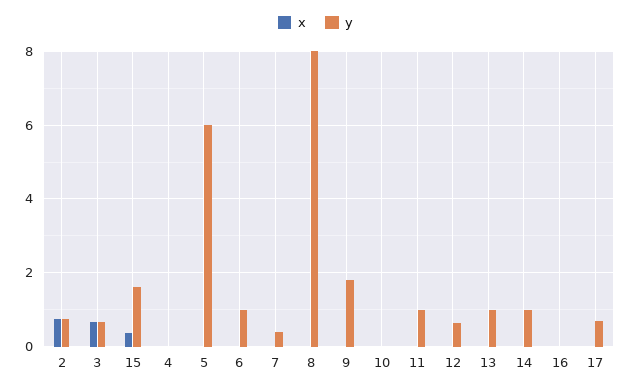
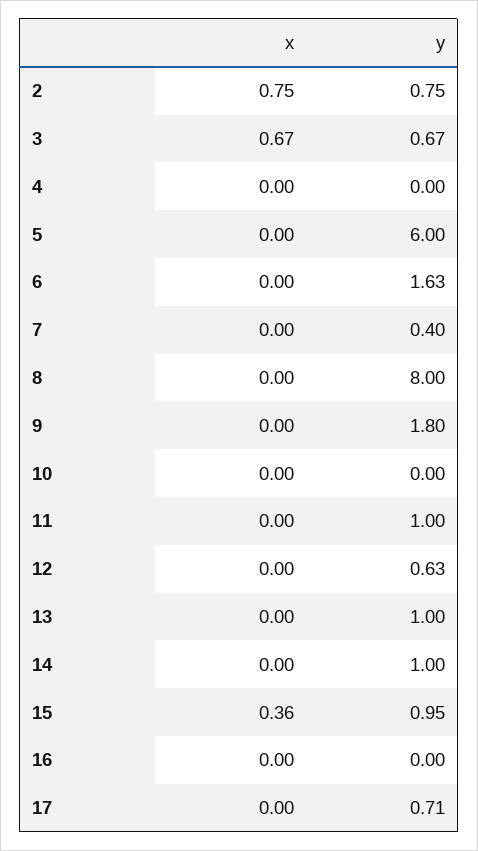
y, 15: 1.6 -> 0.95
y, 6: 1 -> 1.63

